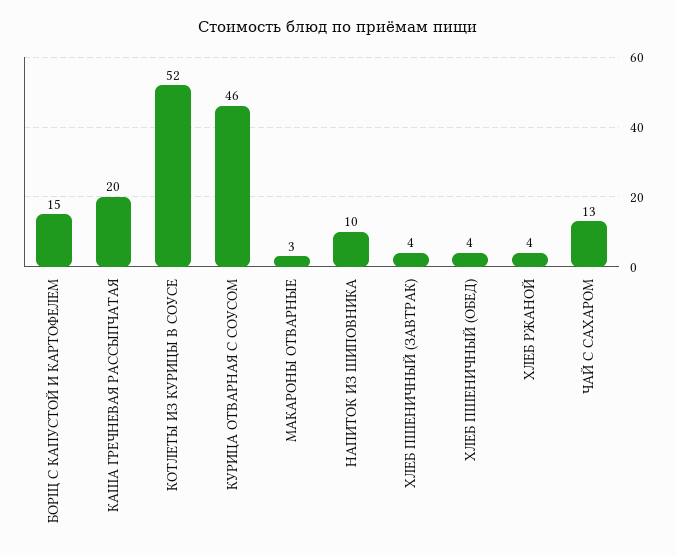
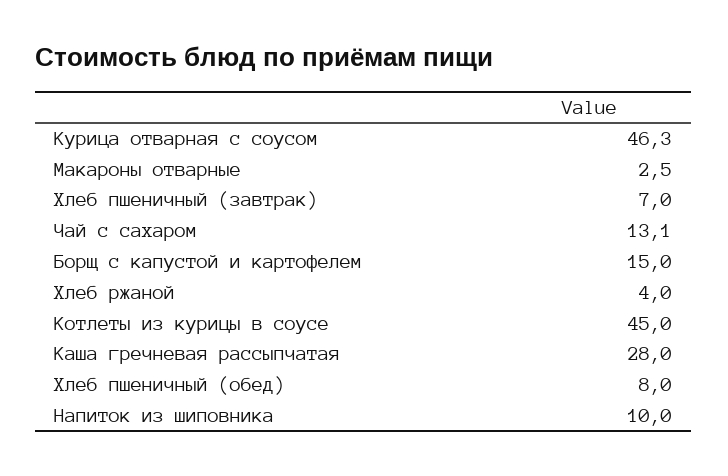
КАША ГРЕЧНЕВАЯ РАССЫПЧАТАЯ: 20 -> 28
КОТЛЕТЫ ИЗ КУРИЦЫ В СОУСЕ: 52 -> 45
ХЛЕБ ПШЕНИЧНЫЙ (ЗАВТРАК): 4 -> 7
ХЛЕБ ПШЕНИЧНЫЙ (ОБЕД): 4 -> 8

